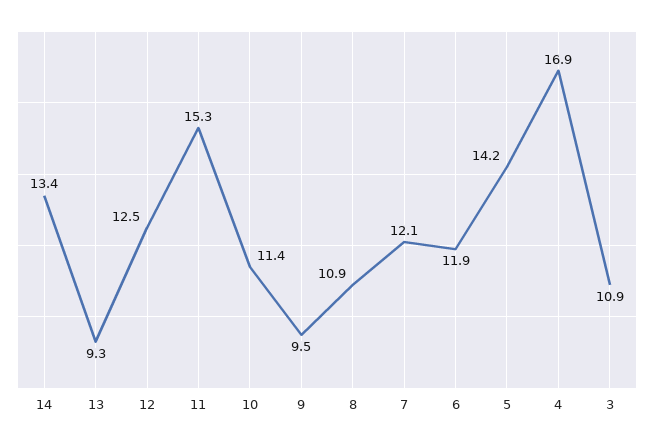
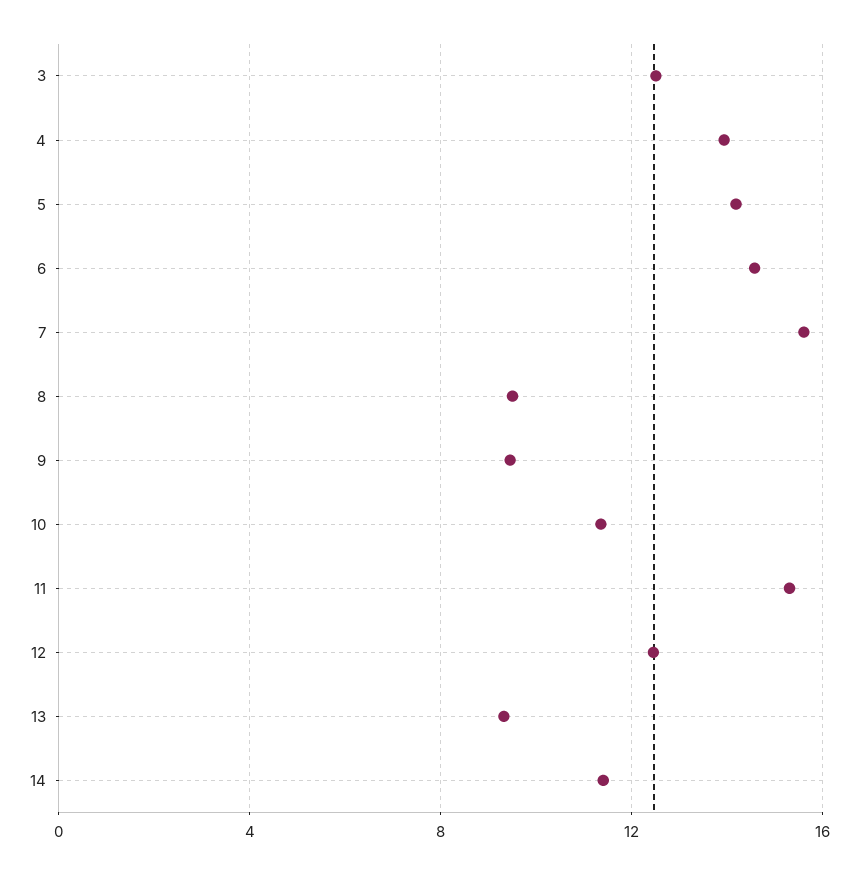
14: 13.4 -> 11.5
8: 10.9 -> 9.5
7: 12.1 -> 15.5
6: 11.9 -> 14.5
4: 16.9 -> 14
3: 10.9 -> 12.5

